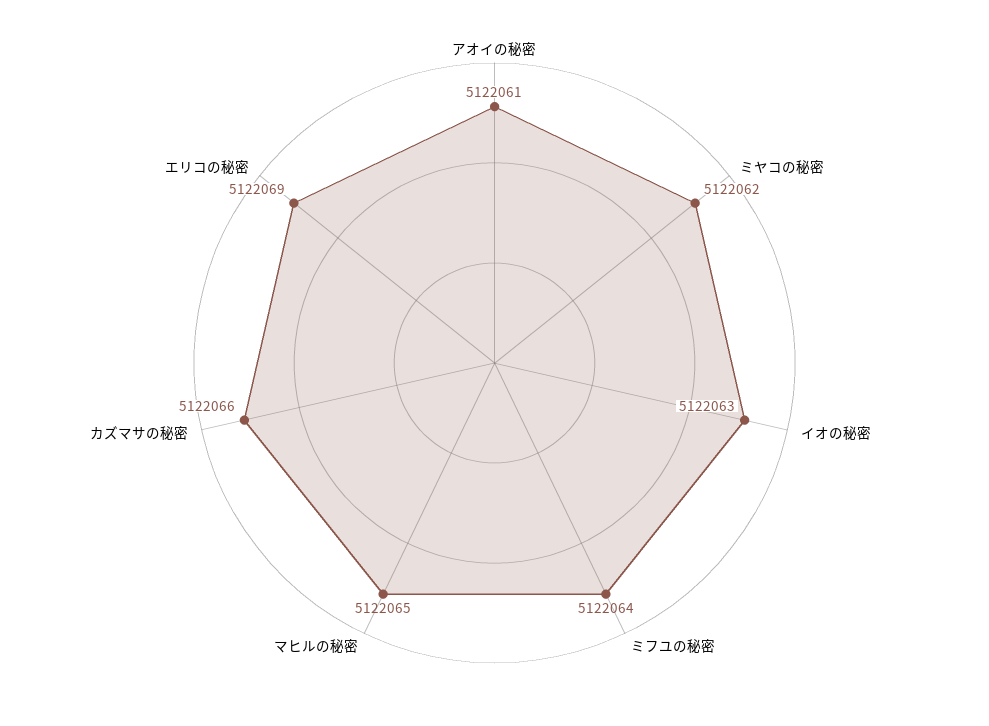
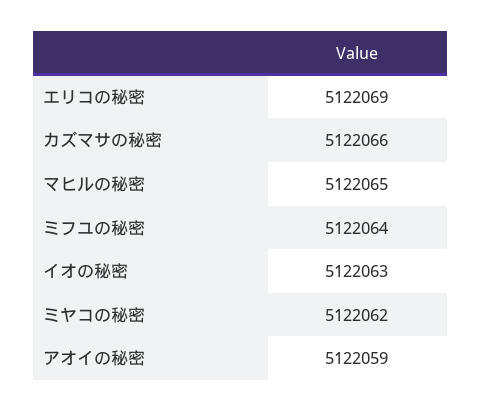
アオイの秘密: 5122061 -> 5122059

